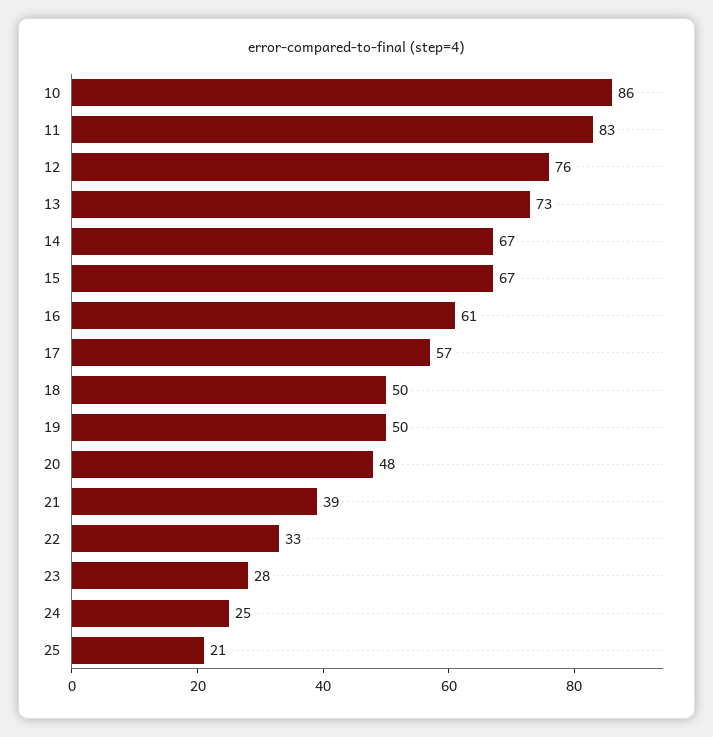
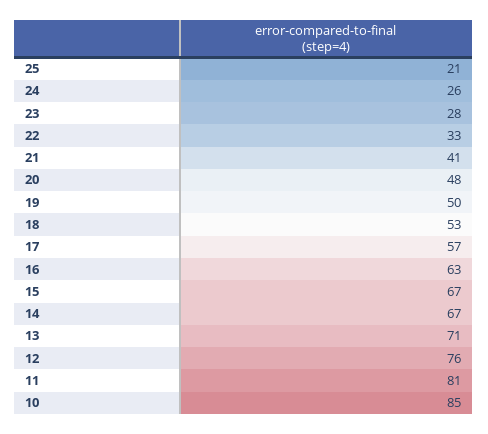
10: 86 -> 85
11: 83 -> 81
13: 73 -> 71
16: 61 -> 63
18: 50 -> 53
21: 39 -> 41
24: 25 -> 26

